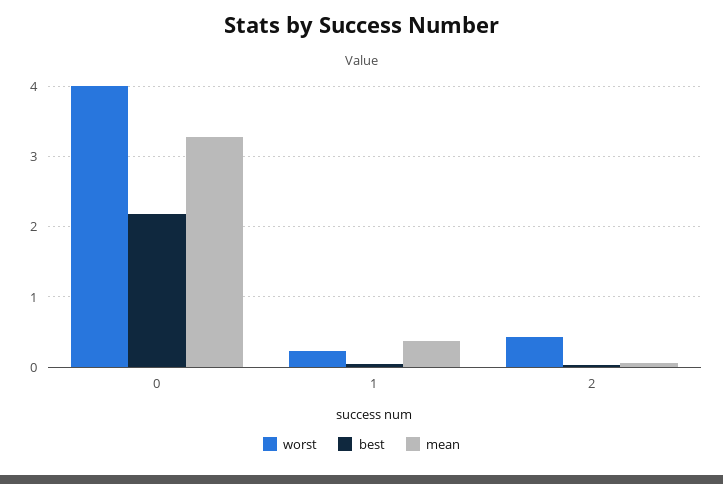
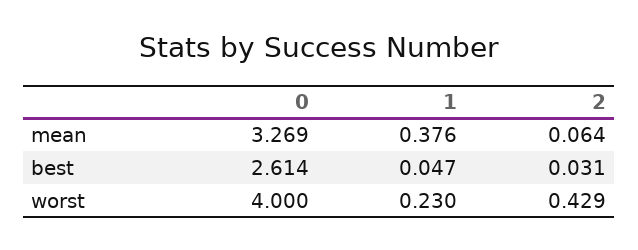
best, 0: 2.2 -> 2.614

